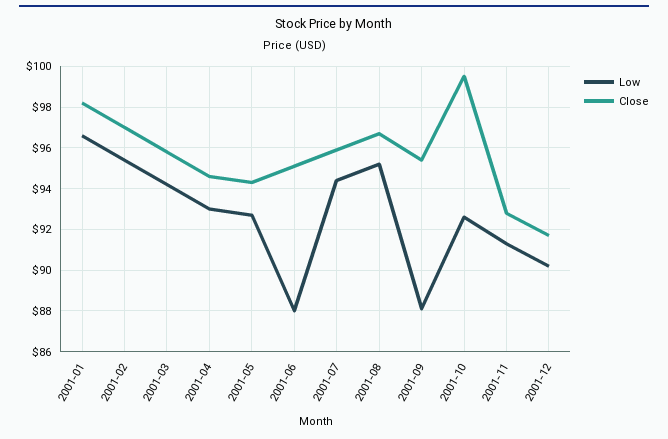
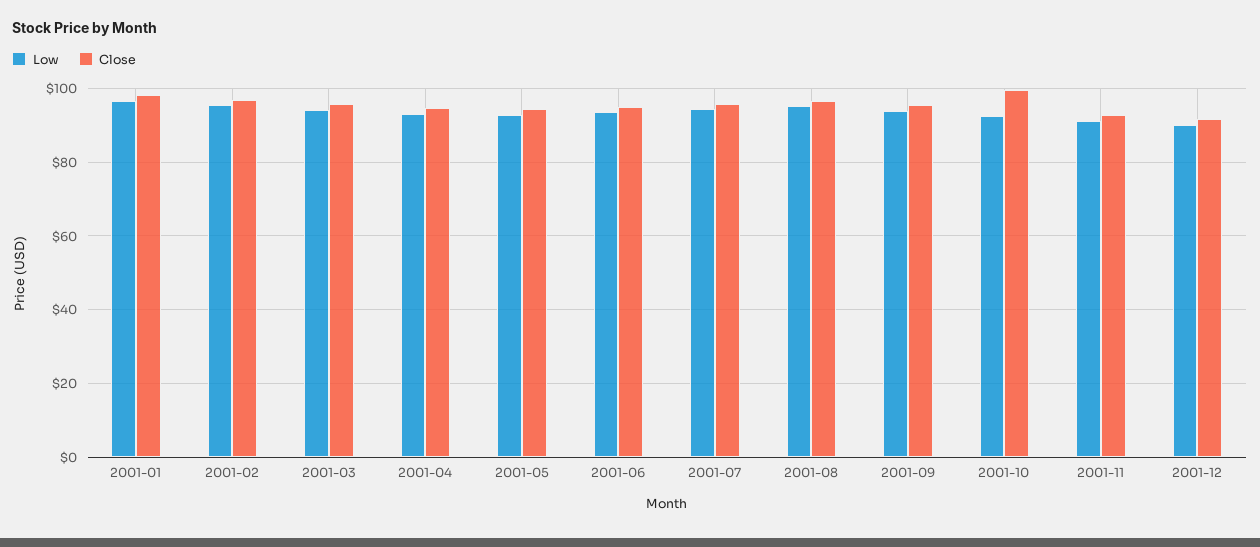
Low, 2001-06: 88 -> 94
Low, 2001-09: 88 -> 94

